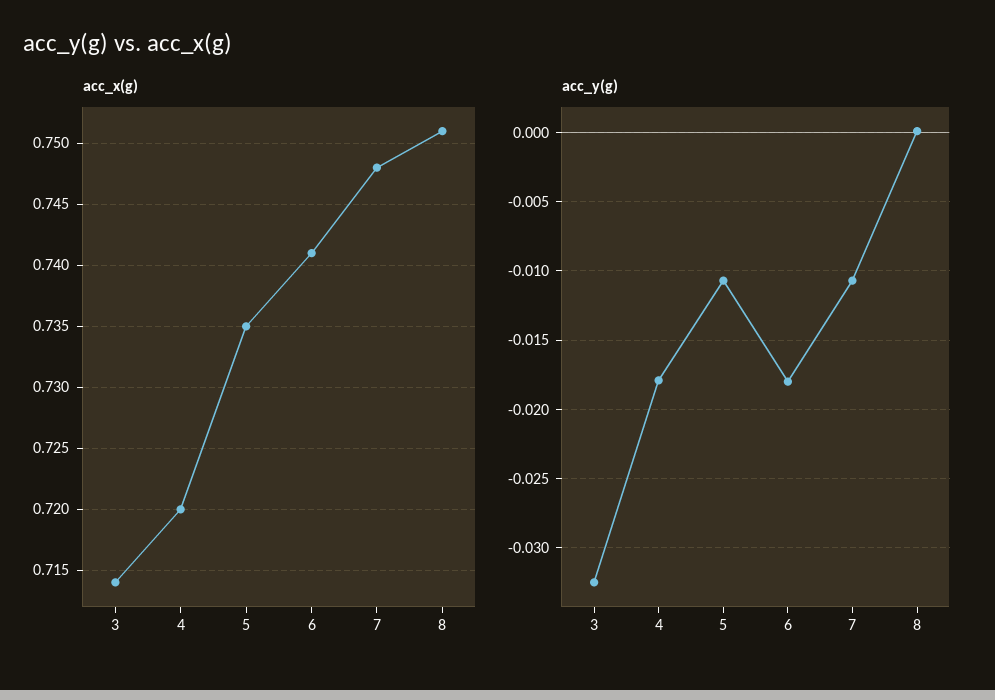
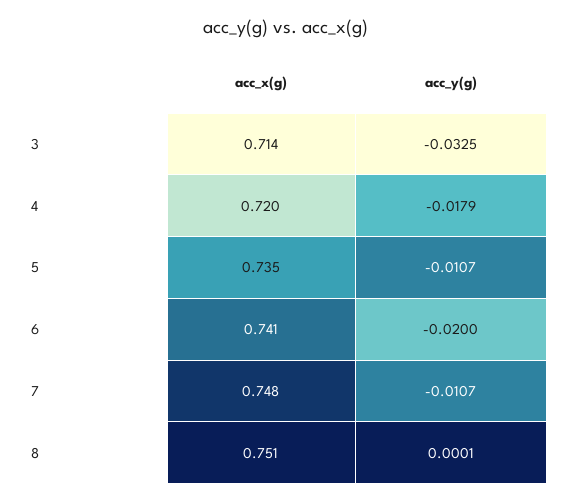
acc_y(g), 6: -0.018 -> -0.02

